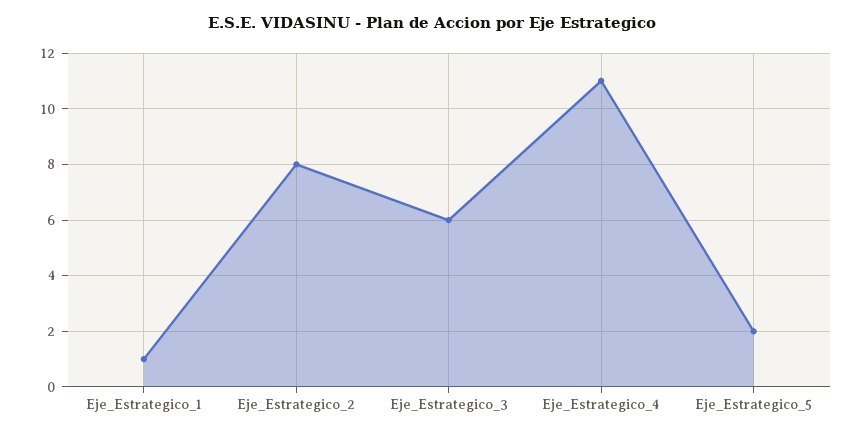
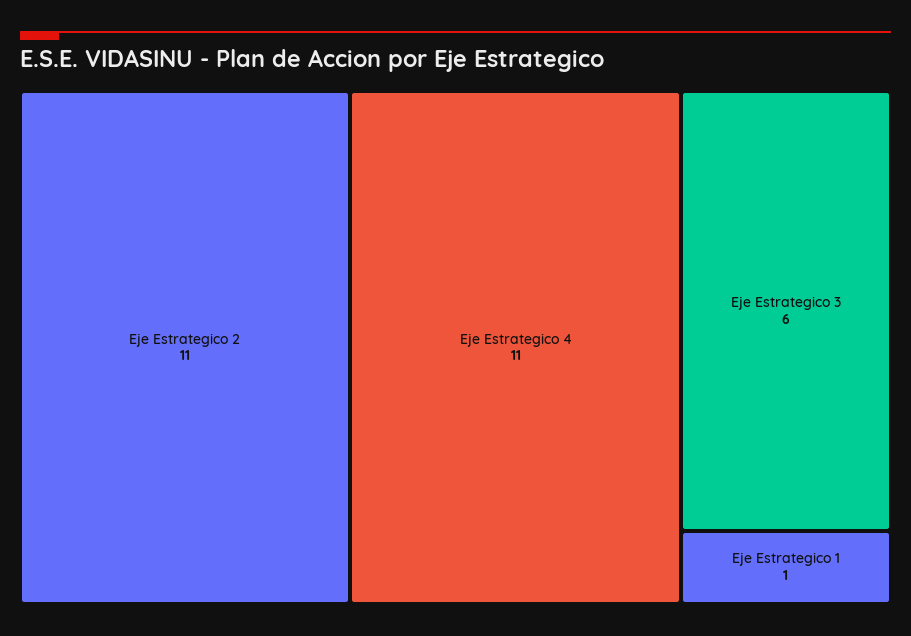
Eje_Estrategico_2: 8 -> 11
Eje_Estrategico_5: 2 -> none

